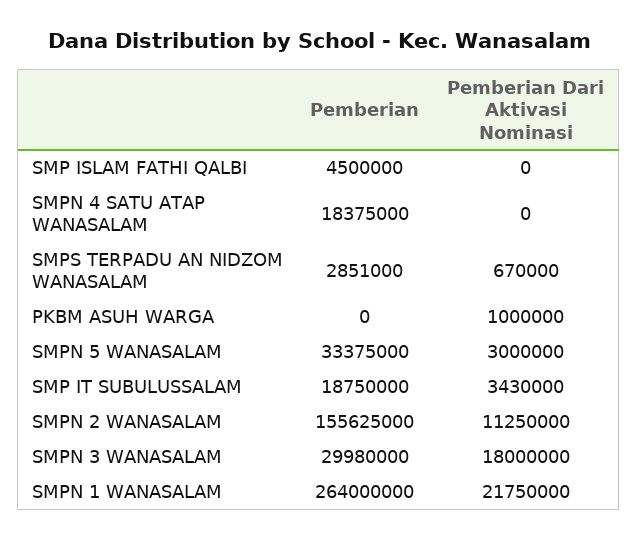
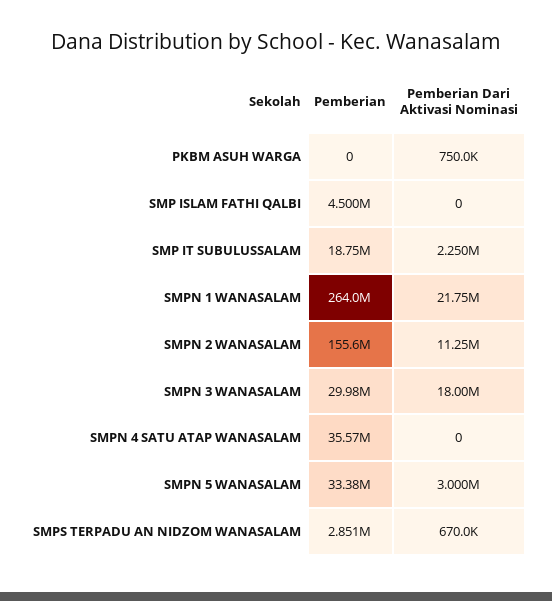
Pemberian, SMPN 4 SATU ATAP WANASALAM: 18375000 -> 35570000
Pemberian Dari Aktivasi Nominasi, PKBM ASUH WARGA: 1000000 -> 750000
Pemberian Dari Aktivasi Nominasi, SMP IT SUBULUSSALAM: 3430000 -> 2250000

